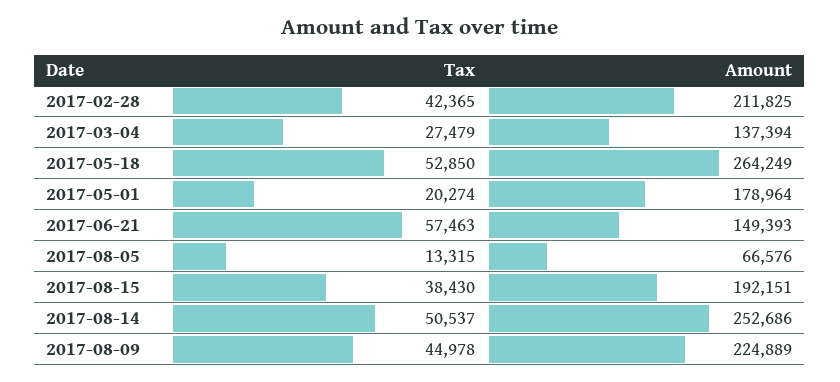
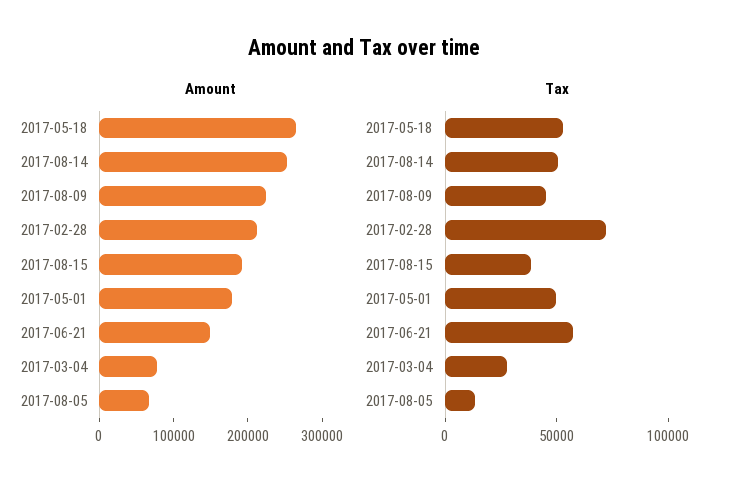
Tax, 2017-02-28: 42365 -> 70000
Amount, 2017-03-04: 137394 -> 80000
Tax, 2017-05-01: 20274 -> 50000

